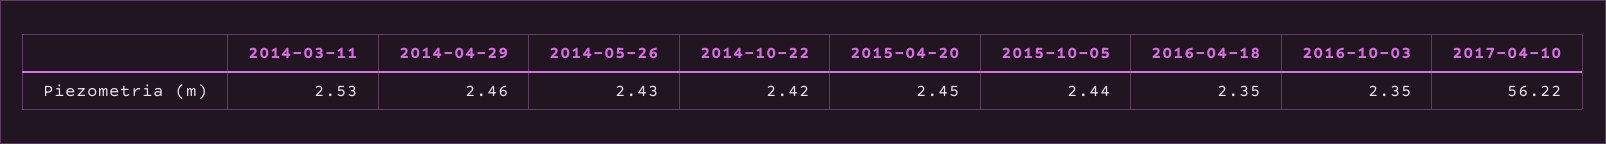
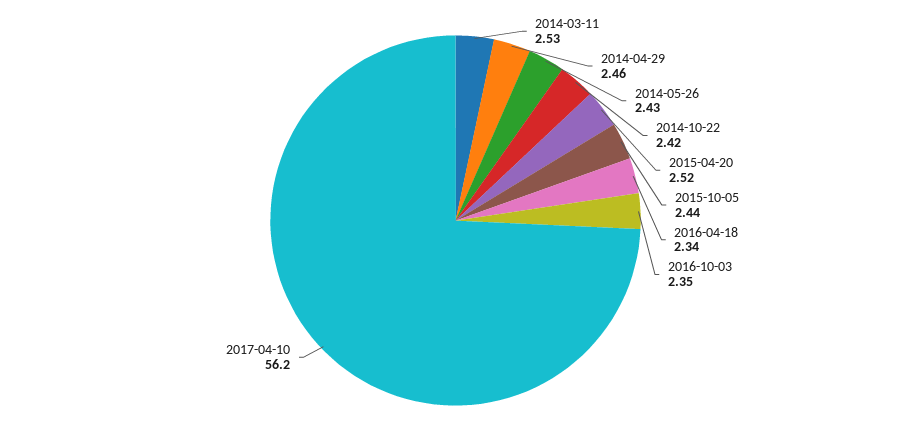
2015-04-20: 2.45 -> 2.52
2016-04-18: 2.35 -> 2.34
2017-04-10: 56.22 -> 56.2

